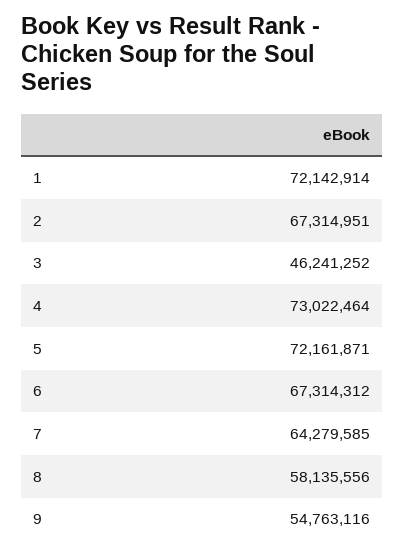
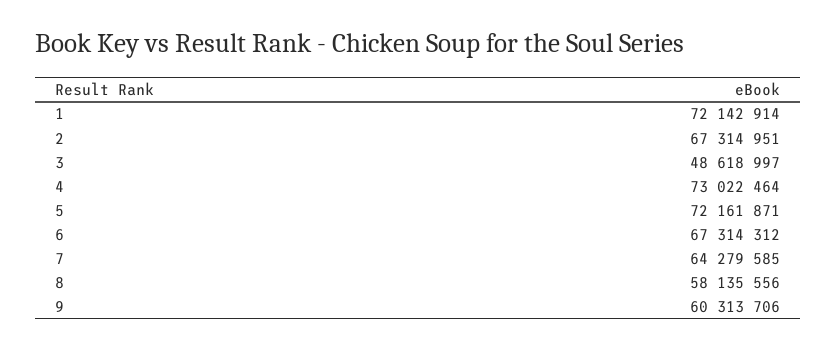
3: 46241252 -> 48618997
9: 54763116 -> 60313706

